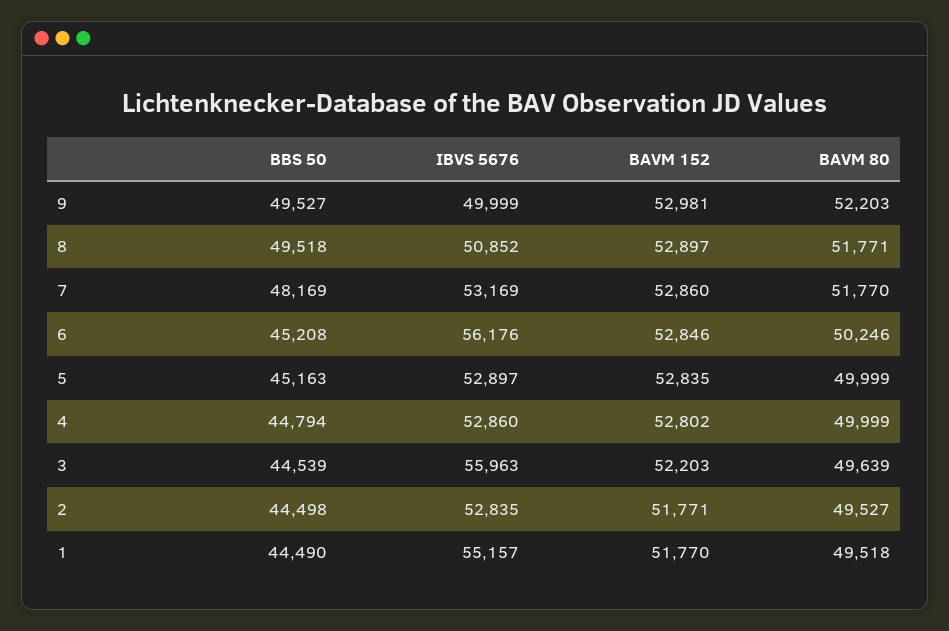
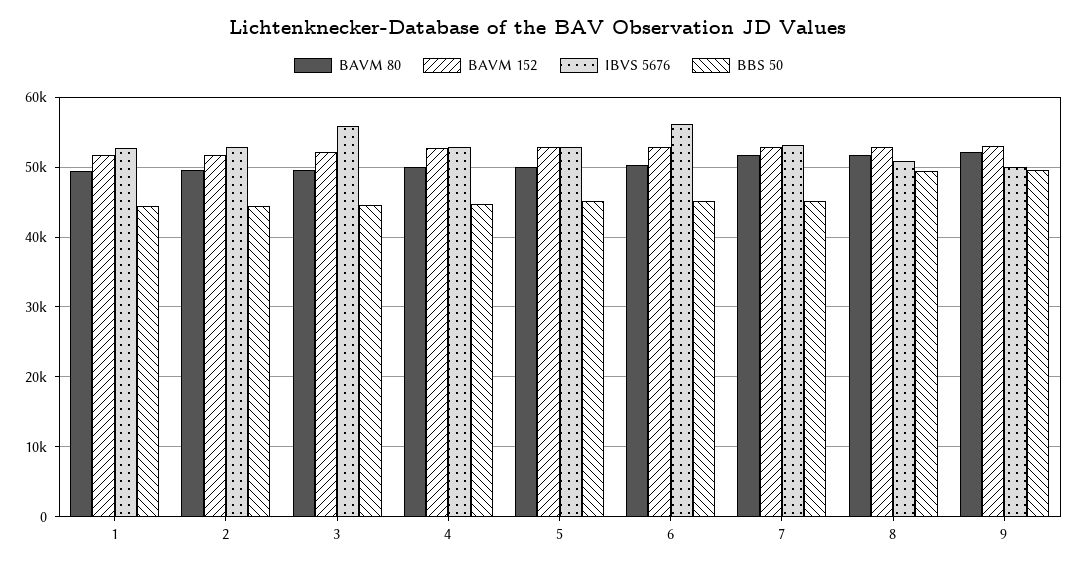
BBS 50, 7: 48169 -> 45000
IBVS 5676, 1: 55157 -> 53000

